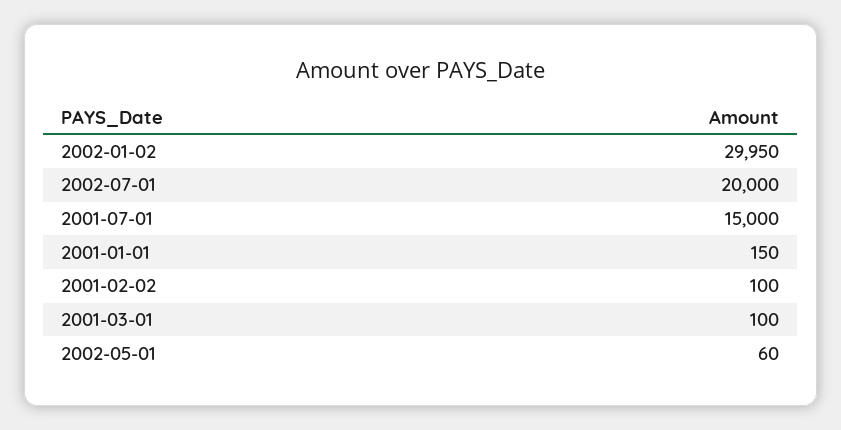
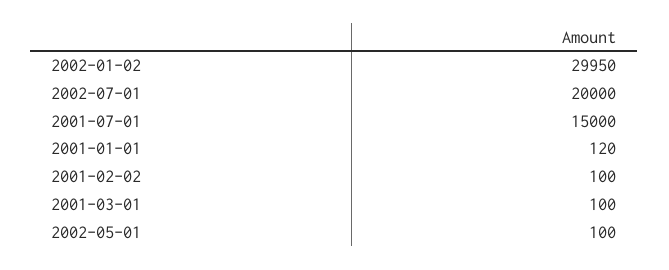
2001-01-01: 150 -> 120
2002-05-01: 60 -> 100

